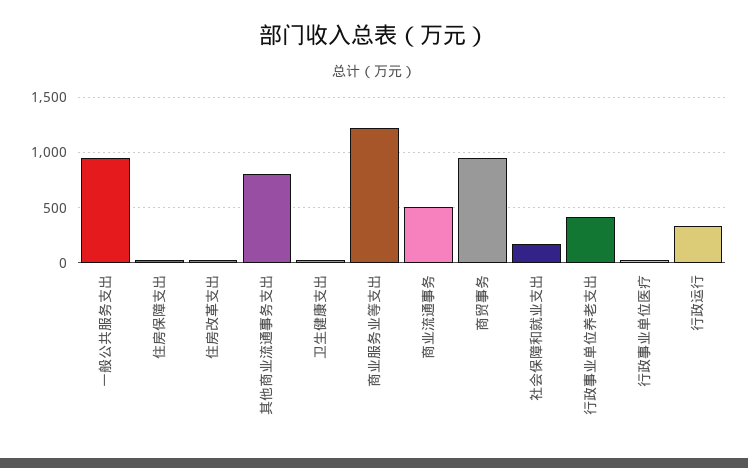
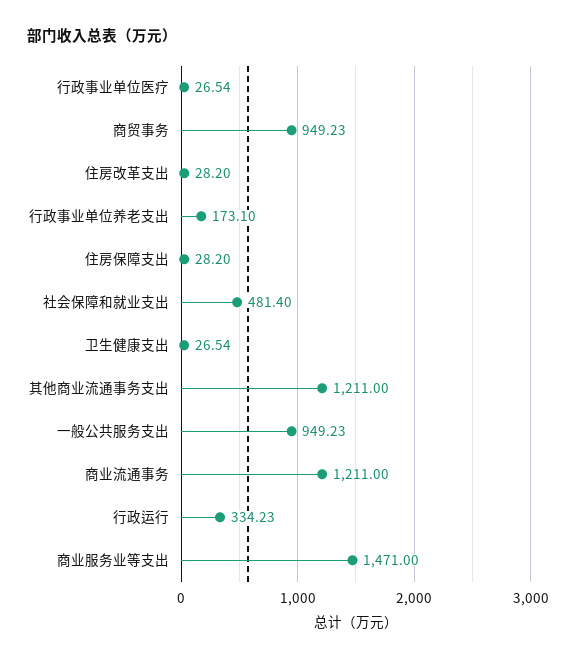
其他商业流通事务支出: 800 -> 1211
商业服务业等支出: 1200 -> 1471
商业流通事务: 500 -> 1211
社会保障和就业支出: 200 -> 481.4
行政事业单位养老支出: 400 -> 173.1

